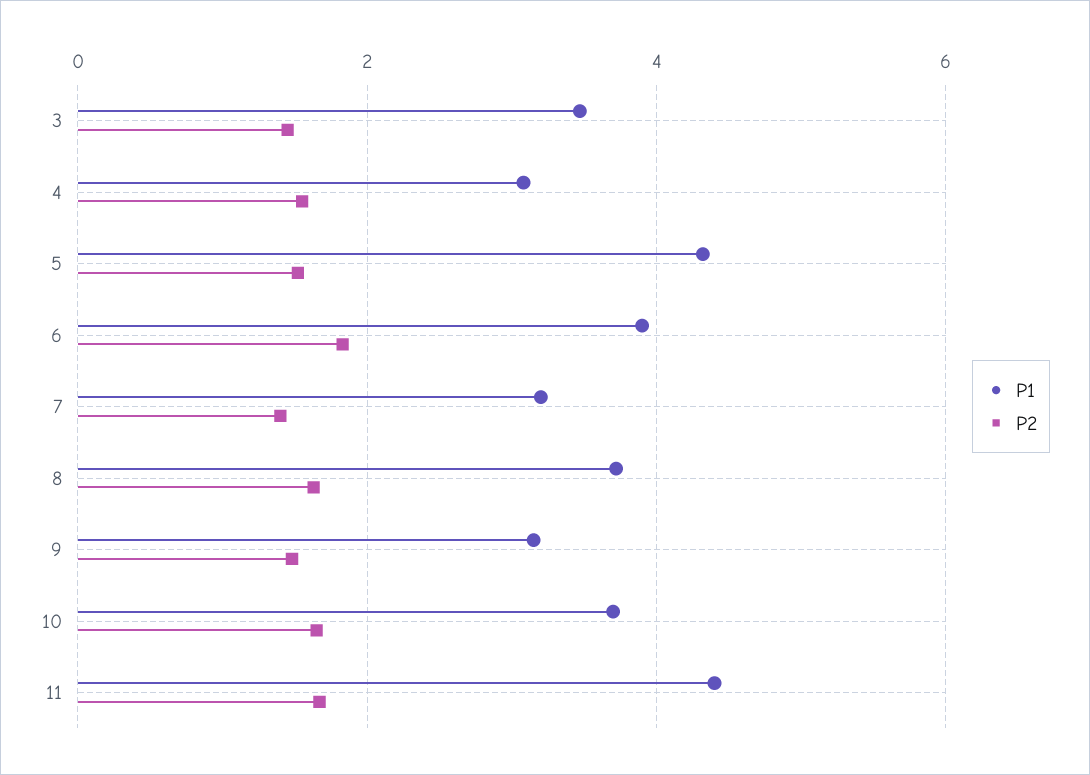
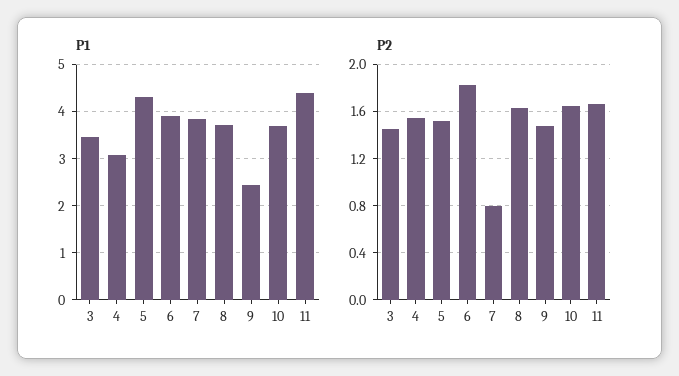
P1, 7: 3.2 -> 3.8
P2, 7: 1.4 -> 0.8
P1, 9: 3.2 -> 2.4

